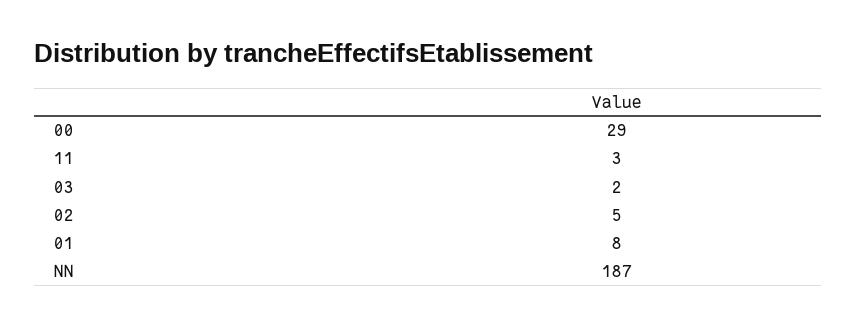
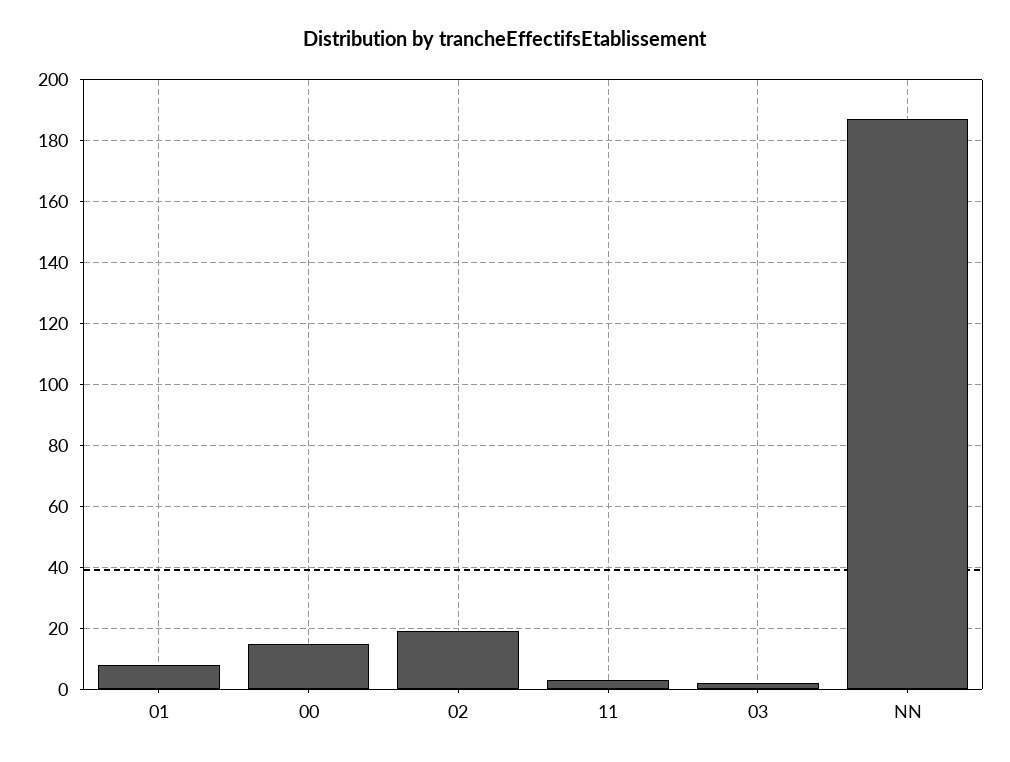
00: 29 -> 15
02: 5 -> 20

